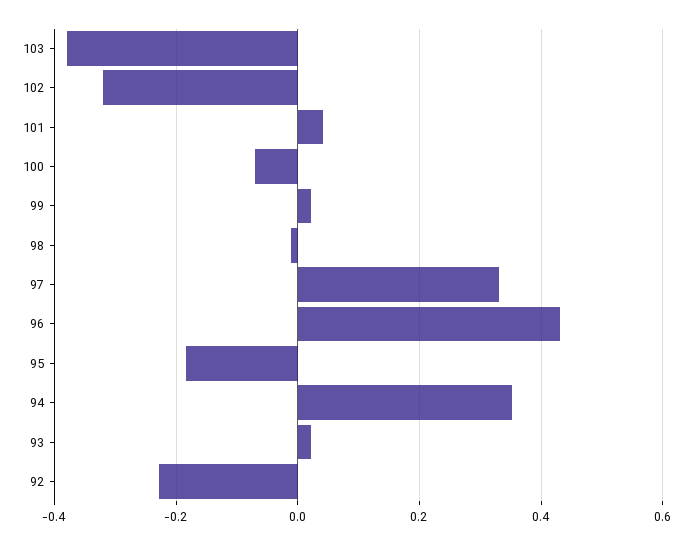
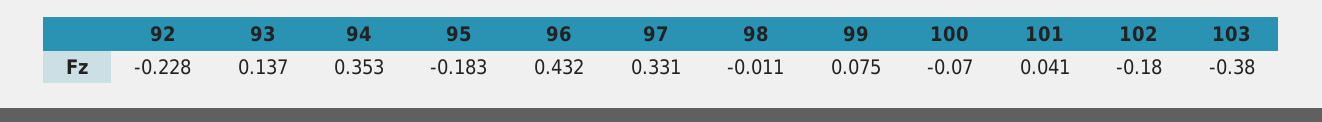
102: -0.32 -> -0.18
99: 0.02 -> 0.075
93: 0.02 -> 0.137

